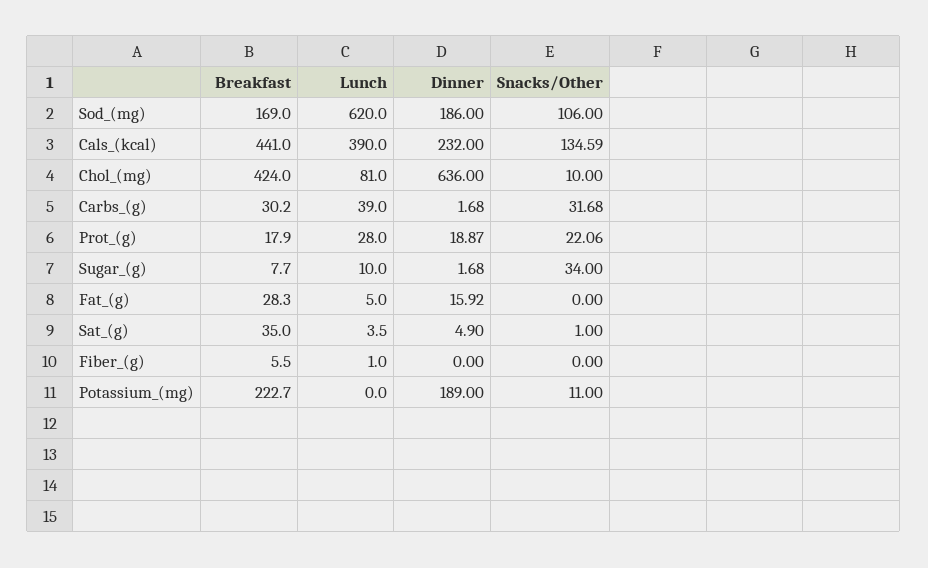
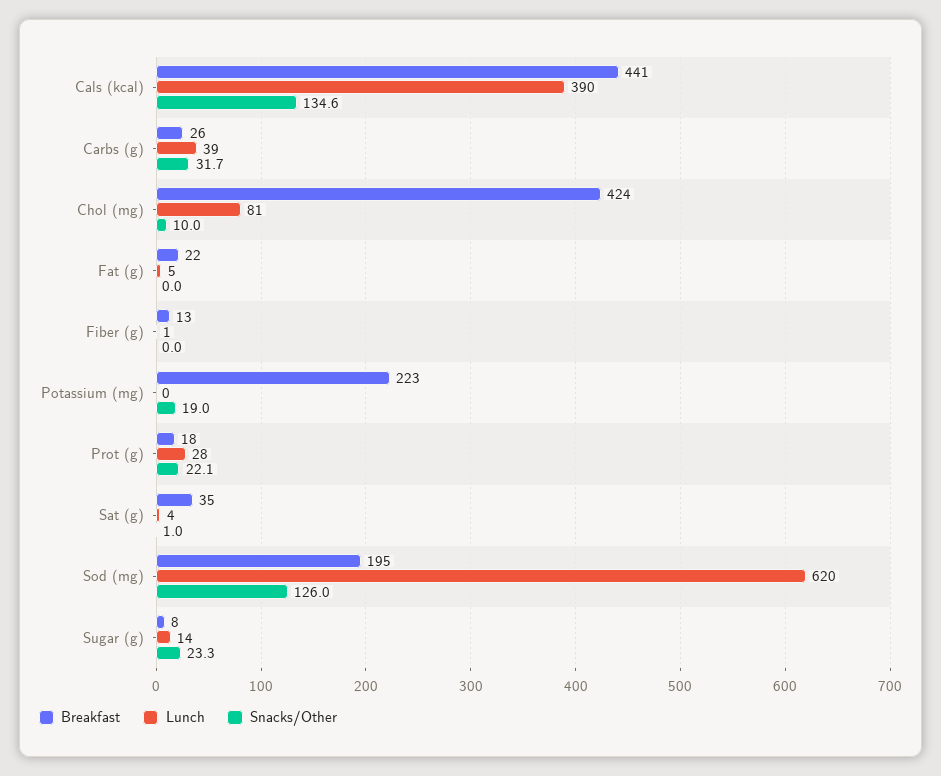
Breakfast, Sod_(mg): 169 -> 195
Dinner, Sod_(mg): 186 -> none
Snacks/Other, Sod_(mg): 106 -> 126
Dinner, Cals_(kcal): 232 -> none
Dinner, Chol_(mg): 636 -> none
Breakfast, Carbs_(g): 30.2 -> 26
Dinner, Carbs_(g): 1.68 -> none
Dinner, Prot_(g): 18.87 -> none
Lunch, Sugar_(g): 10 -> 14
Dinner, Sugar_(g): 1.68 -> none
Snacks/Other, Sugar_(g): 34 -> 23.3
Breakfast, Fat_(g): 28.3 -> 22
Dinner, Fat_(g): 15.92 -> none
Dinner, Sat_(g): 4.9 -> none
Breakfast, Fiber_(g): 5.5 -> 13
Dinner, Fiber_(g): 0 -> none
Dinner, Potassium_(mg): 189 -> none
Snacks/Other, Potassium_(mg): 11 -> 19

